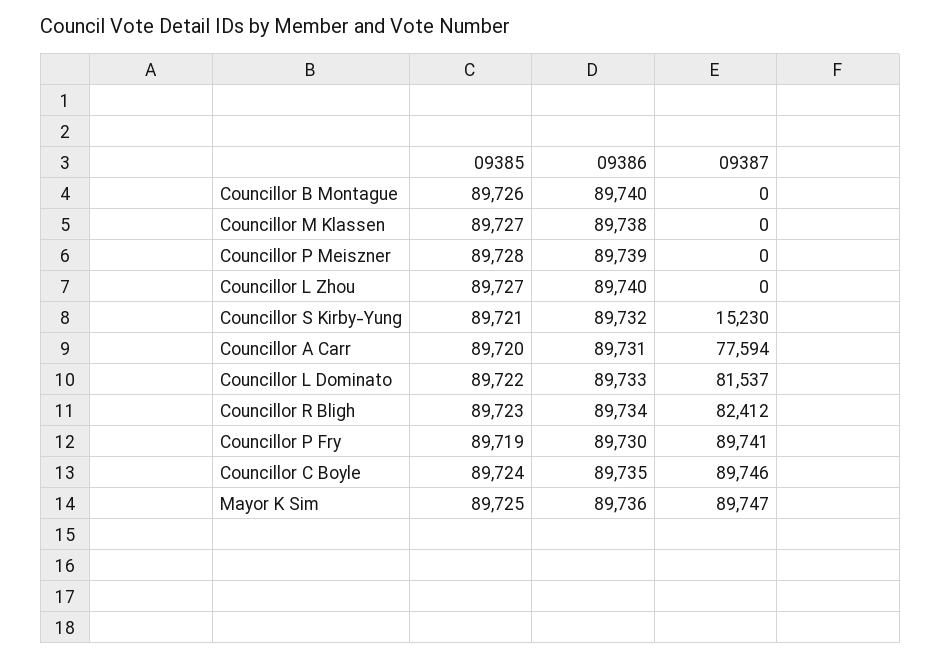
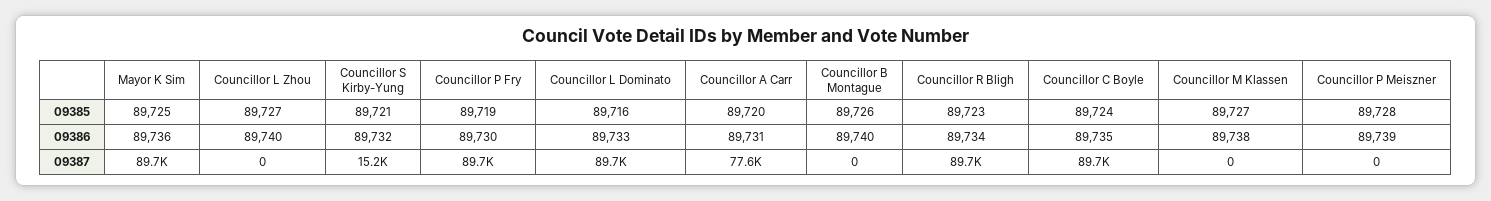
09385, Councillor L Dominato: 89722 -> 89716
09387, Councillor L Dominato: 81537 -> 89700
09387, Councillor R Bligh: 82412 -> 89700

